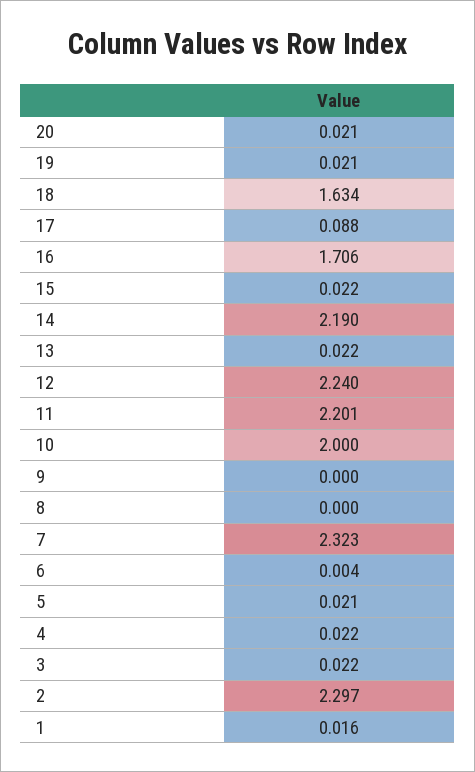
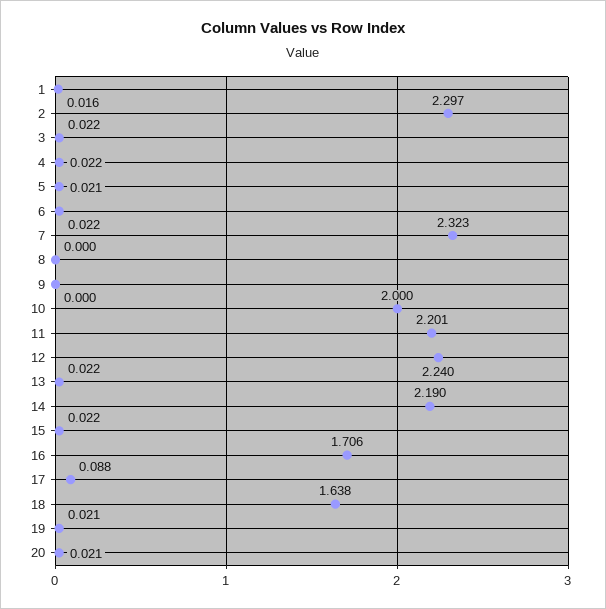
18: 1.634 -> 1.638
6: 0.004 -> 0.022

